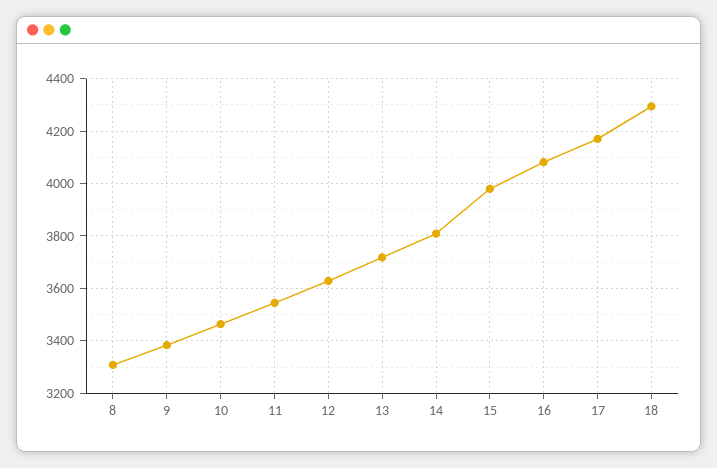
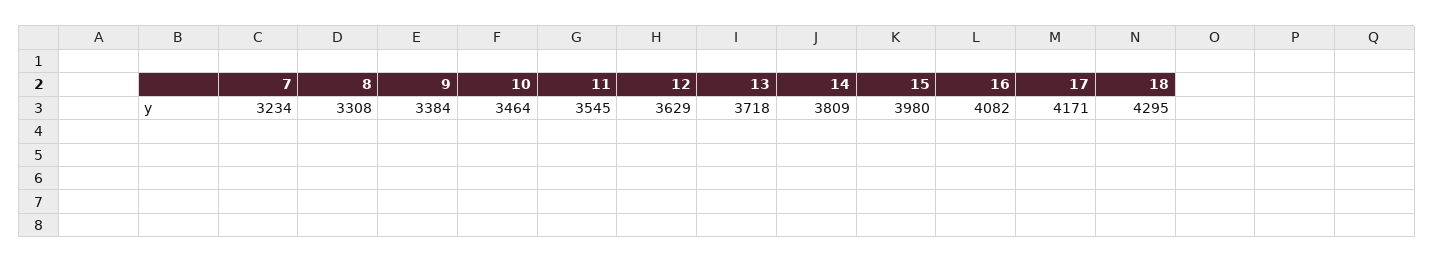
7: none -> 3234

